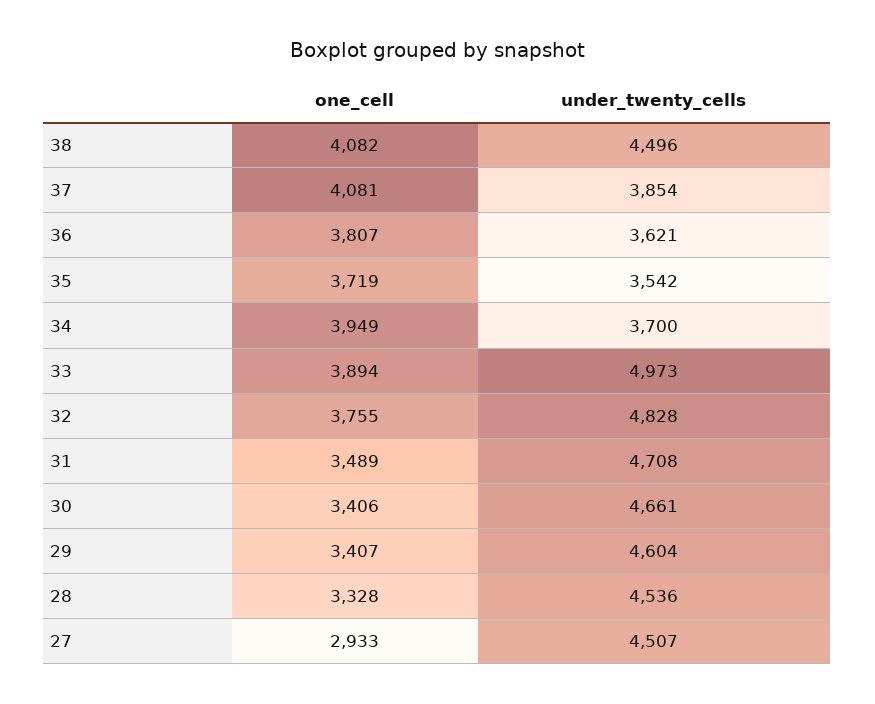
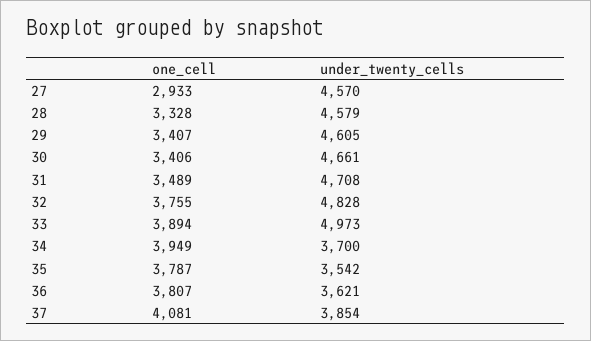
one_cell, 38: 4082 -> none
under_twenty_cells, 38: 4496 -> none
one_cell, 35: 3719 -> 3787
under_twenty_cells, 29: 4604 -> 4605
under_twenty_cells, 28: 4536 -> 4579
under_twenty_cells, 27: 4507 -> 4570

